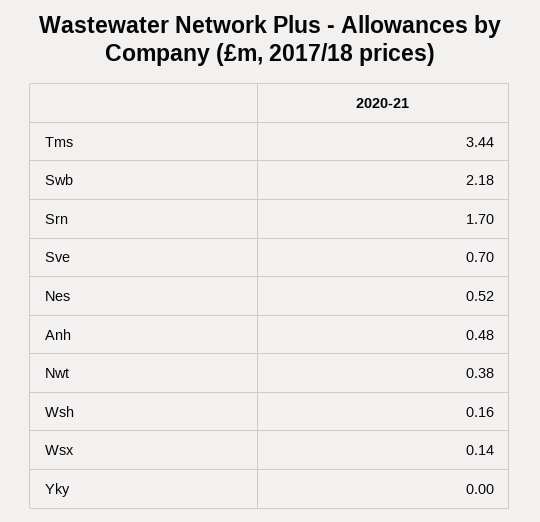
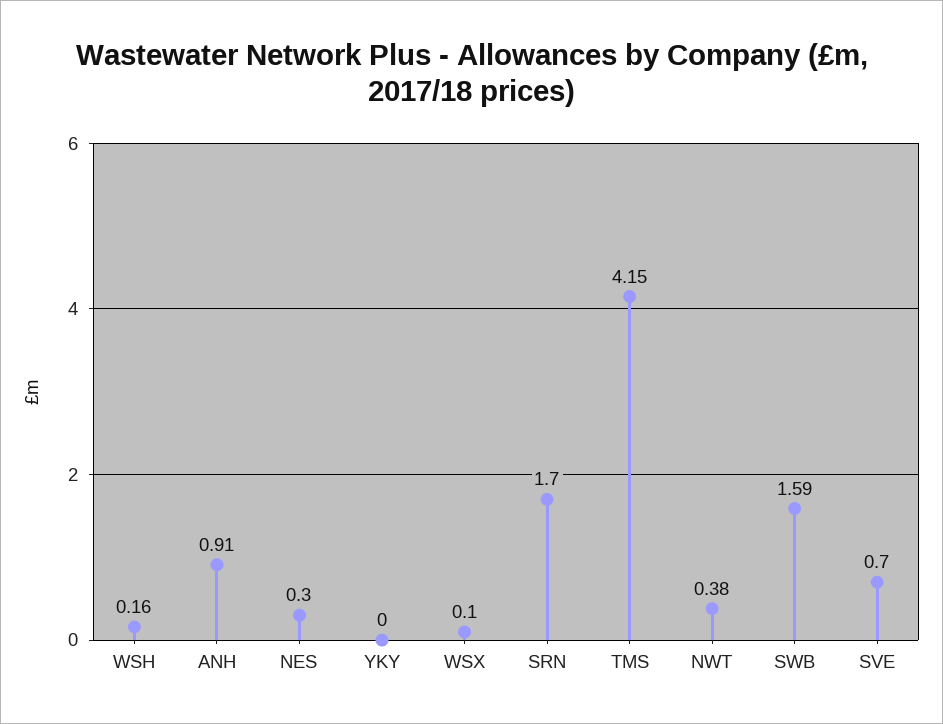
Tms: 3.44 -> 4.15
Swb: 2.18 -> 1.59
Nes: 0.52 -> 0.3
Anh: 0.48 -> 0.91
Wsx: 0.14 -> 0.1

